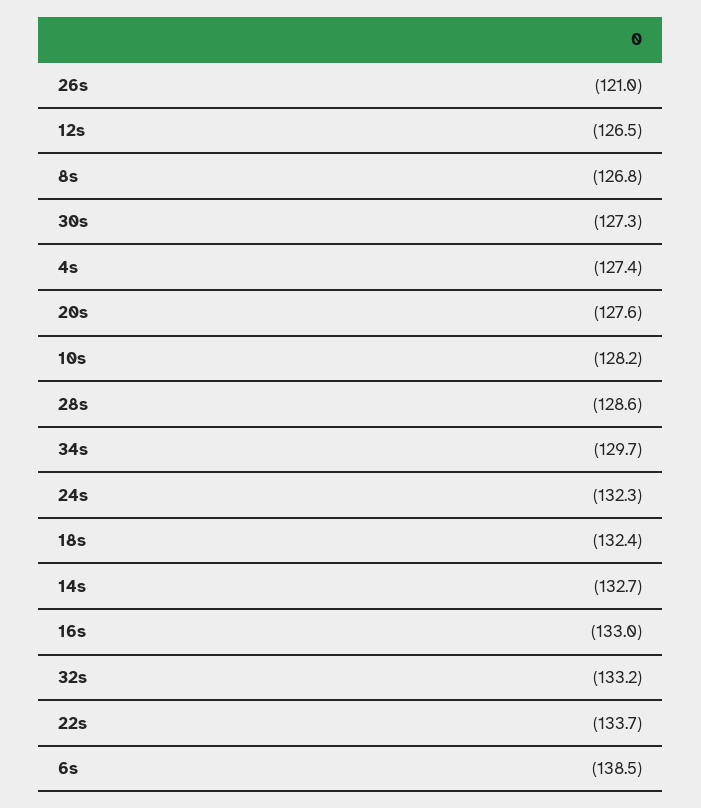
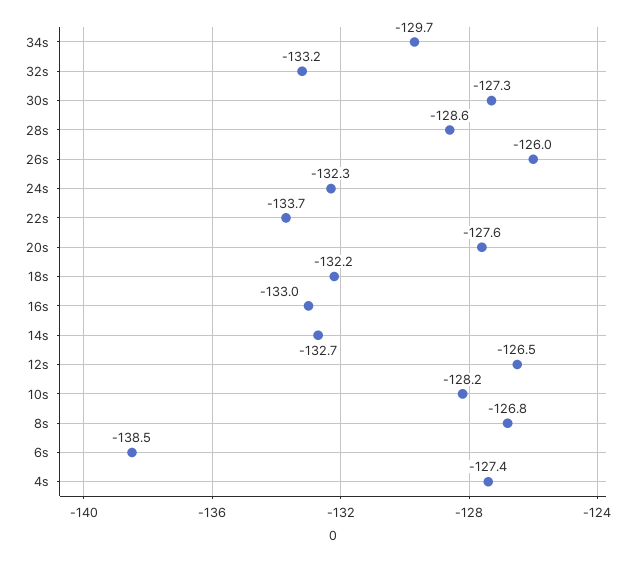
26s: -121 -> -126
18s: -132.4 -> -132.2

